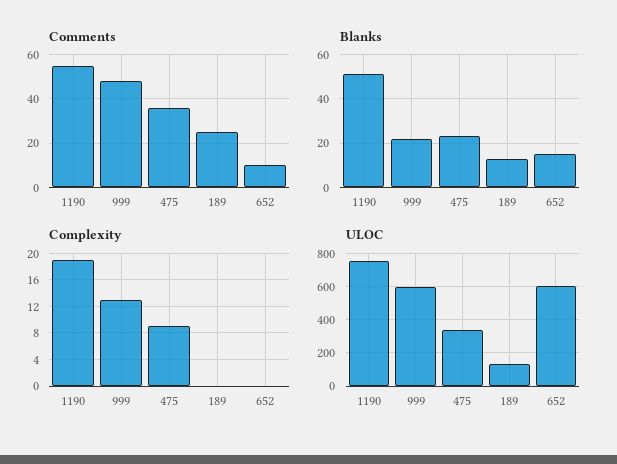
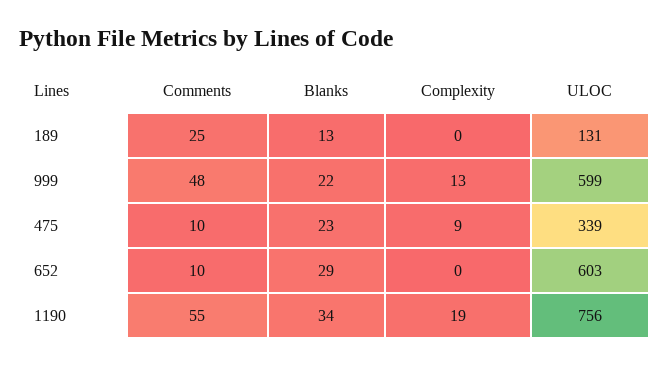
Comments, 475: 35 -> 10
Blanks, 1190: 50 -> 34
Blanks, 652: 15 -> 29

